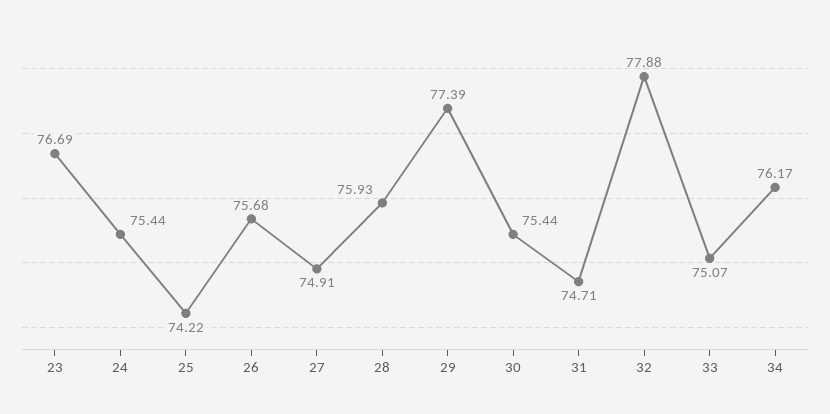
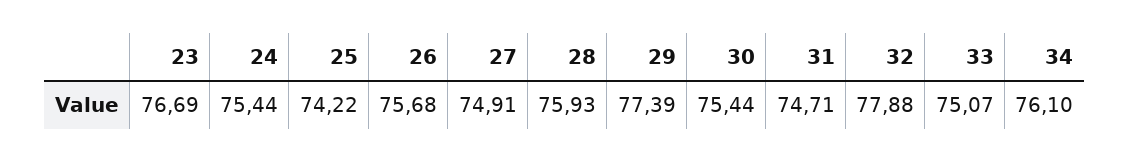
34: 76.17 -> 76.1

